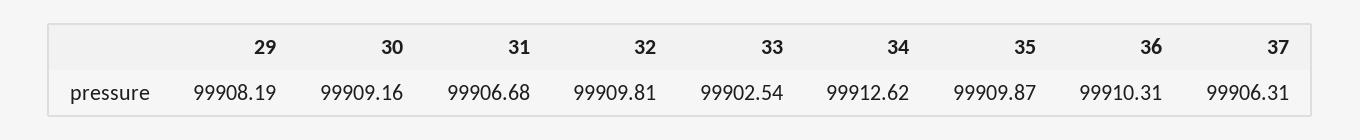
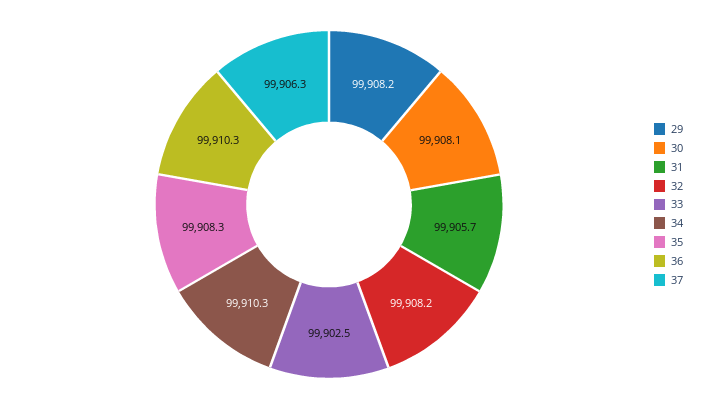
30: 99909.16 -> 99908.1
31: 99906.68 -> 99905.7
32: 99909.81 -> 99908.2
34: 99912.62 -> 99910.3
35: 99909.87 -> 99908.3

